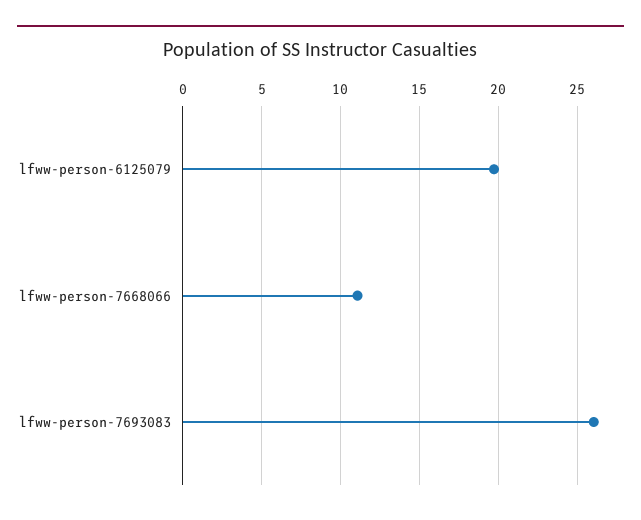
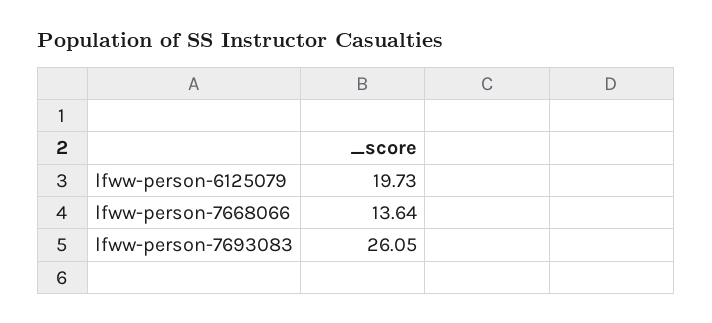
lfww-person-7668066: 11 -> 13.64

